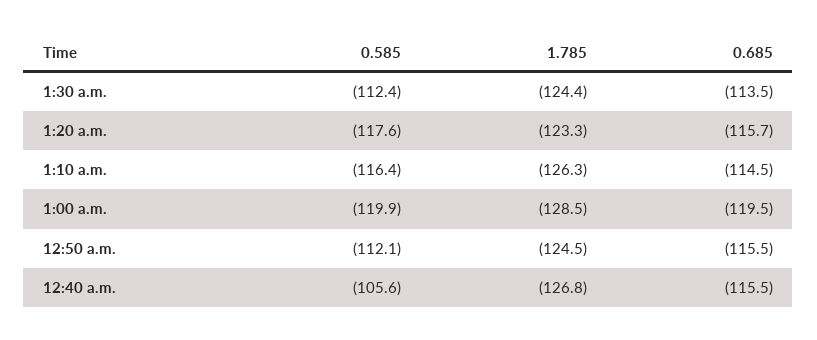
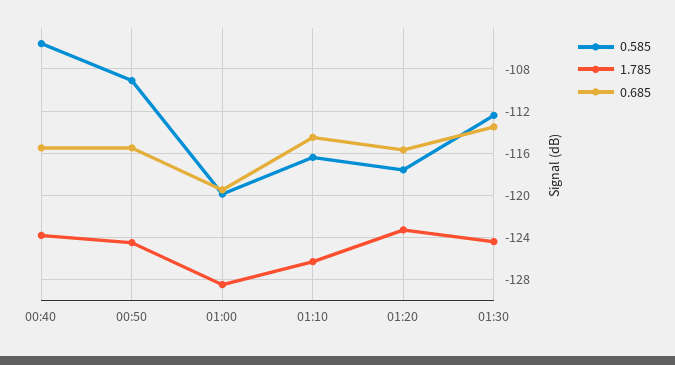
0.585, 12:50 a.m.: -112.1 -> -109
1.785, 12:40 a.m.: -126.8 -> -124

